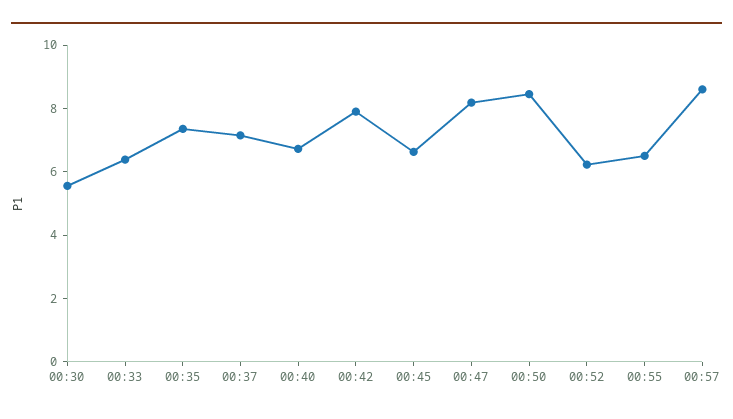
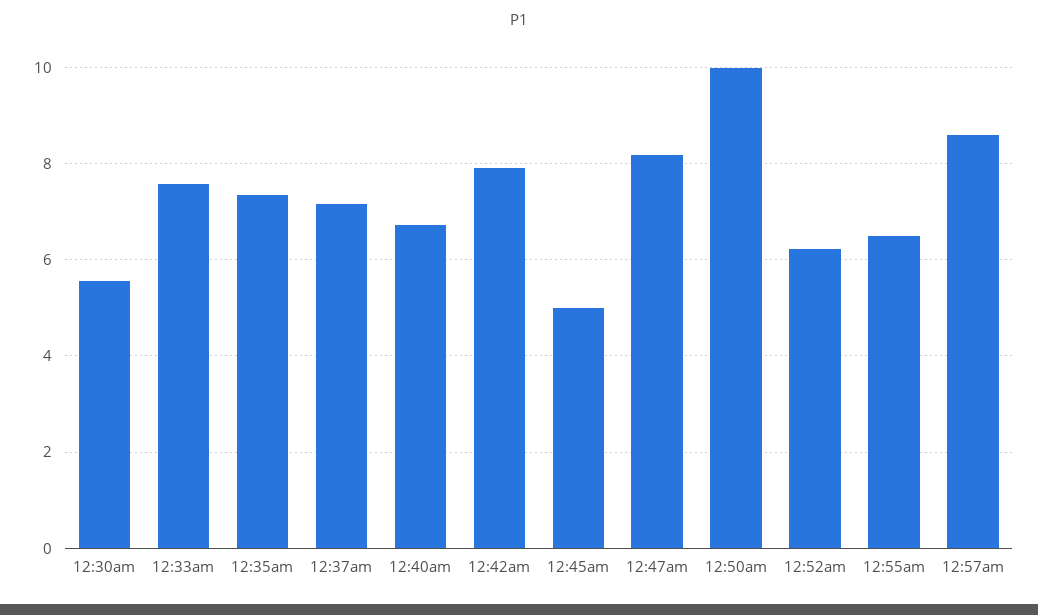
00:33: 6.5 -> 7.6
00:45: 6.5 -> 5
00:50: 8.5 -> 10

